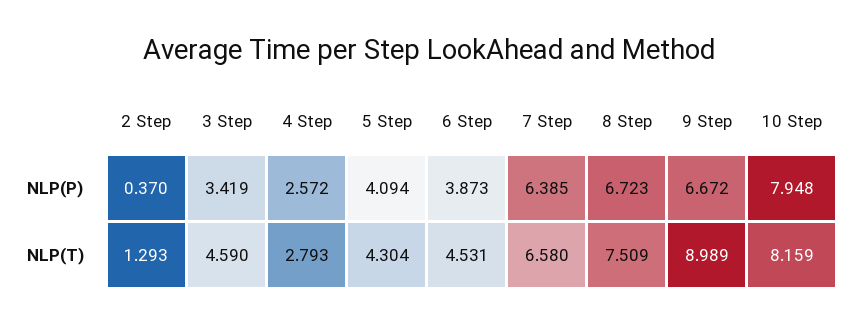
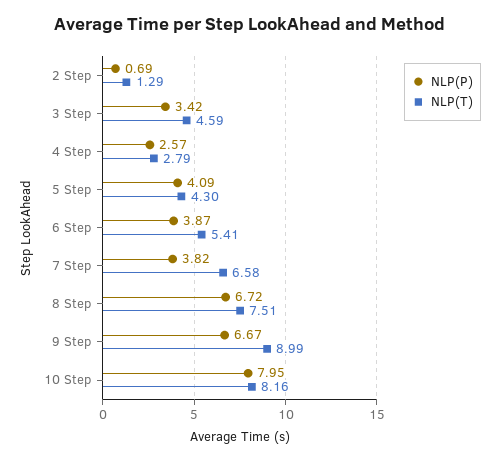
NLP(P), 2 Step: 0.37 -> 0.69
NLP(P), 7 Step: 6.385 -> 3.82
NLP(T), 6 Step: 4.531 -> 5.41

